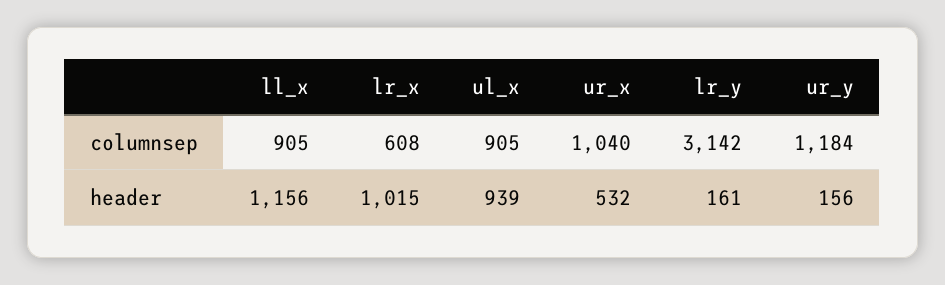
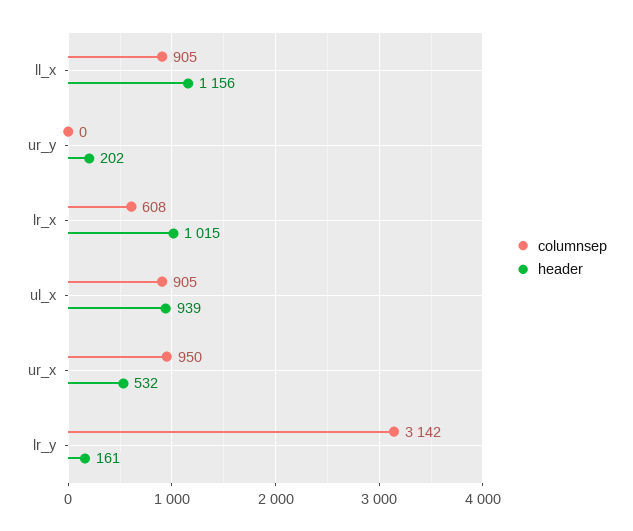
columnsep, ur_x: 1040 -> 950
columnsep, ur_y: 1184 -> 0
header, ur_y: 156 -> 202

